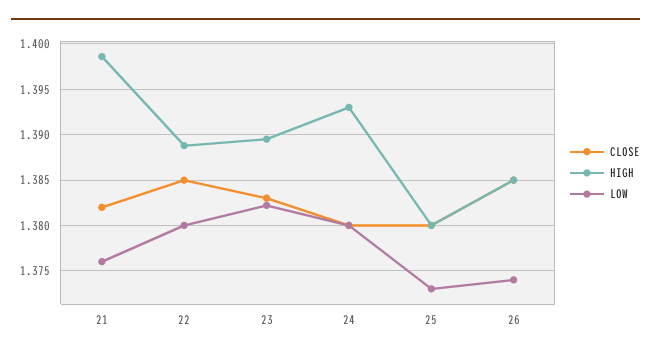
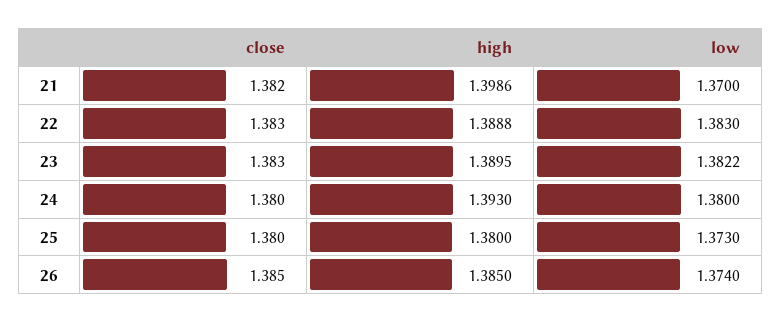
LOW, 21: 1.376 -> 1.37
CLOSE, 22: 1.385 -> 1.383
LOW, 22: 1.38 -> 1.383

